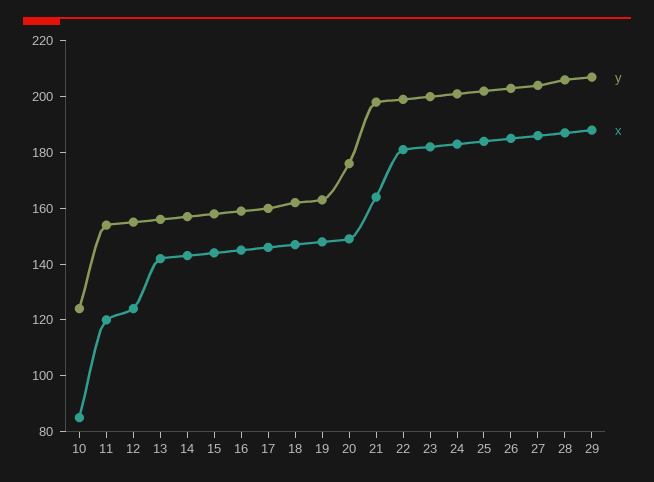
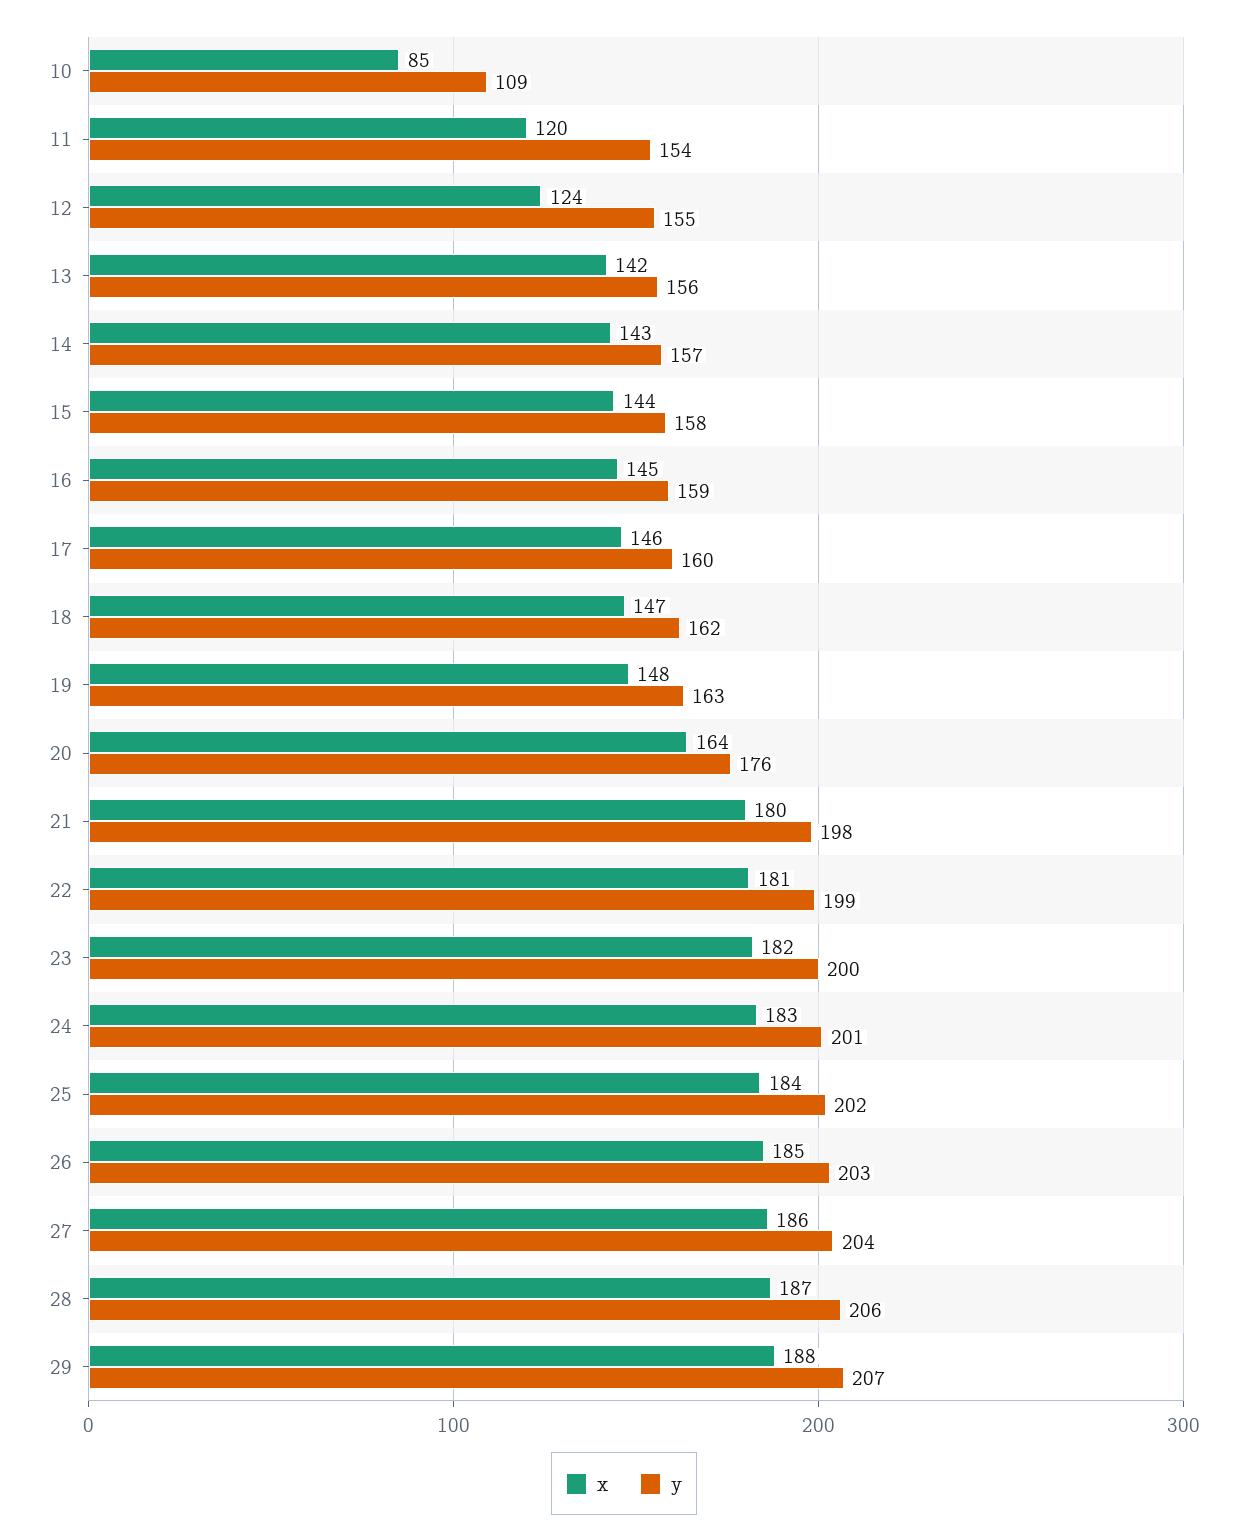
y, 10: 125 -> 109
x, 20: 150 -> 164
x, 21: 165 -> 180

